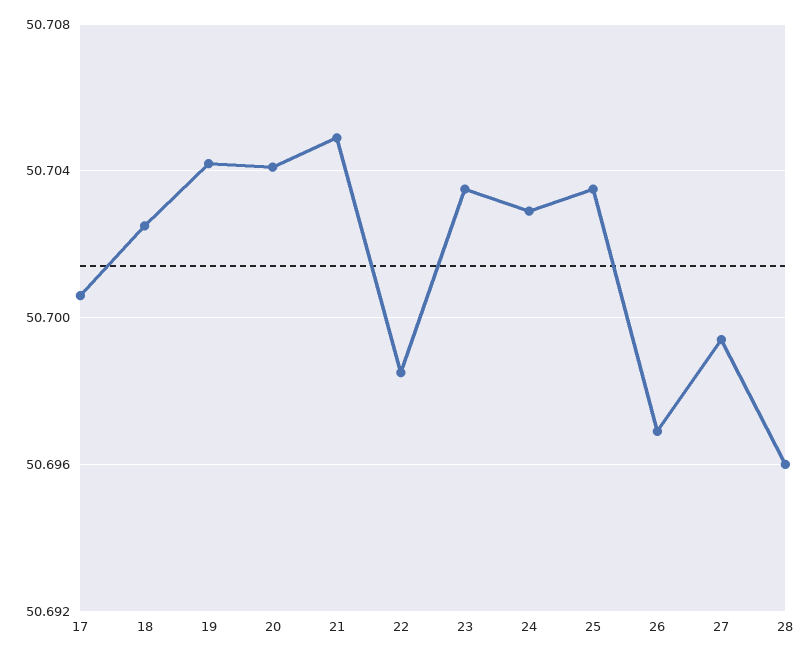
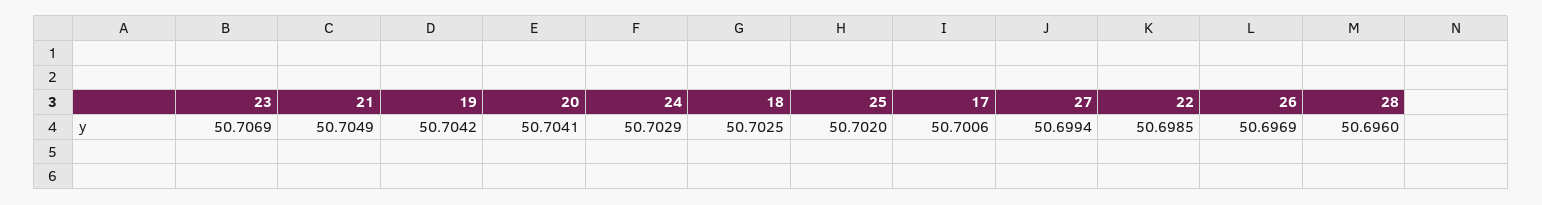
23: 50.7035 -> 50.7069
25: 50.7035 -> 50.702

